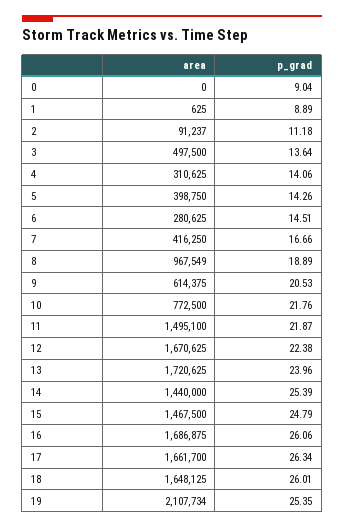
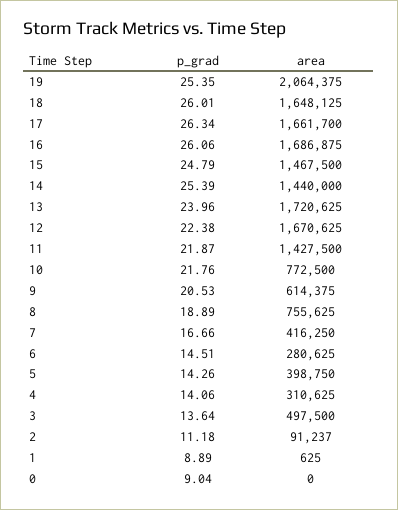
area, 8: 967549 -> 755625
area, 11: 1495100 -> 1427500
area, 19: 2107734 -> 2064375

